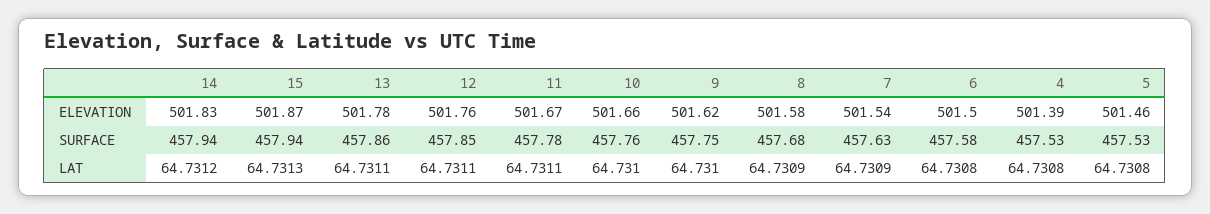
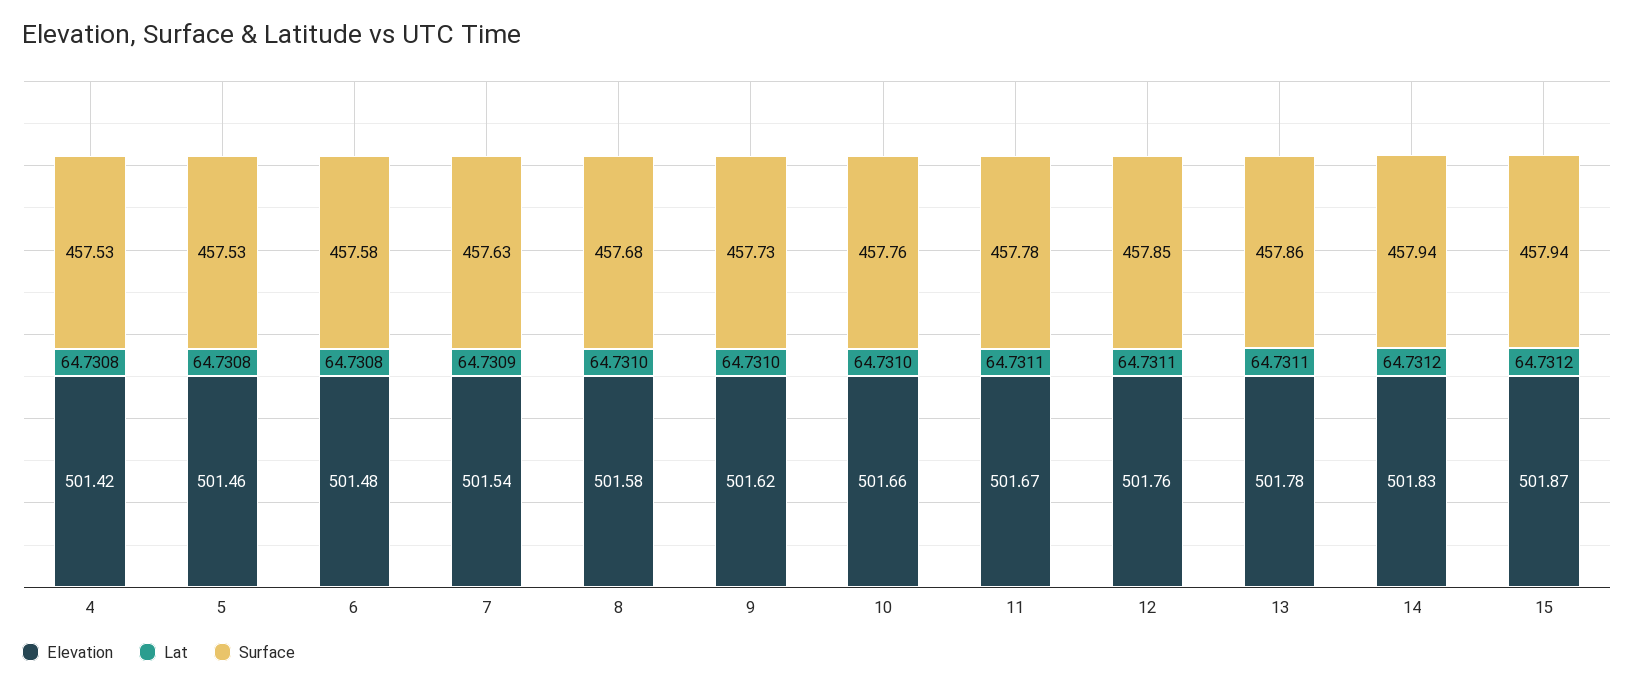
ELEVATION, 6: 501.5 -> 501.48
ELEVATION, 4: 501.39 -> 501.42
SURFACE, 9: 457.75 -> 457.73
LAT, 15: 64.7313 -> 64.7312
LAT, 8: 64.7309 -> 64.731

